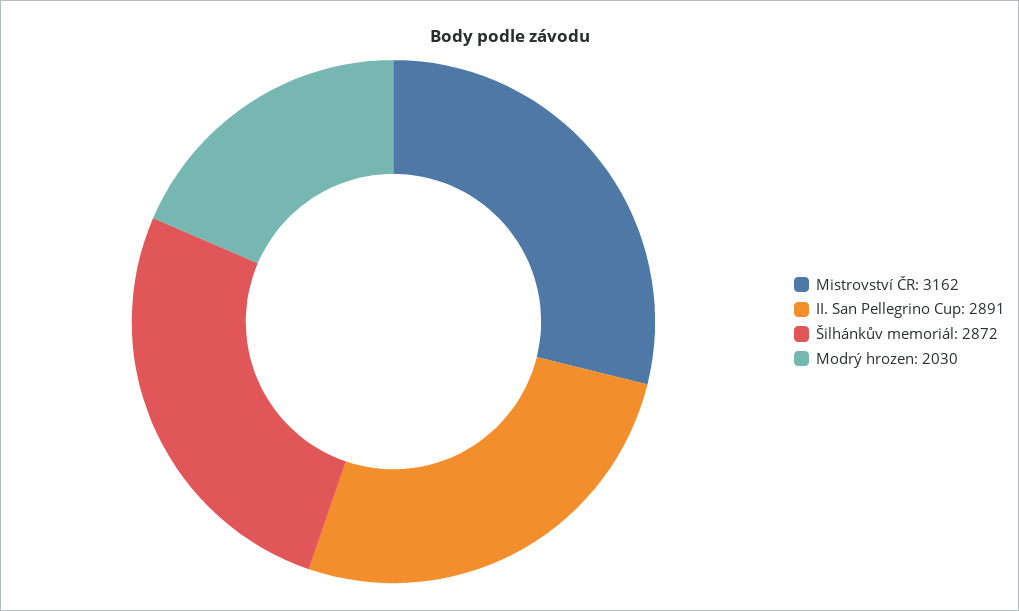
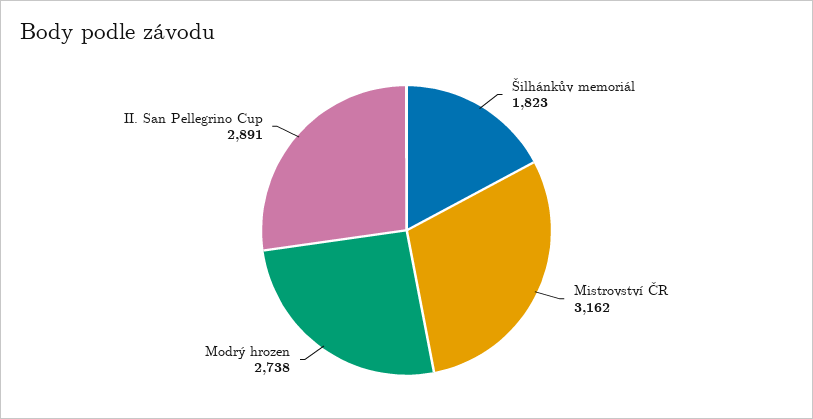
Šilhánkův memoriál: 2872 -> 1823
Modrý hrozen: 2030 -> 2738

